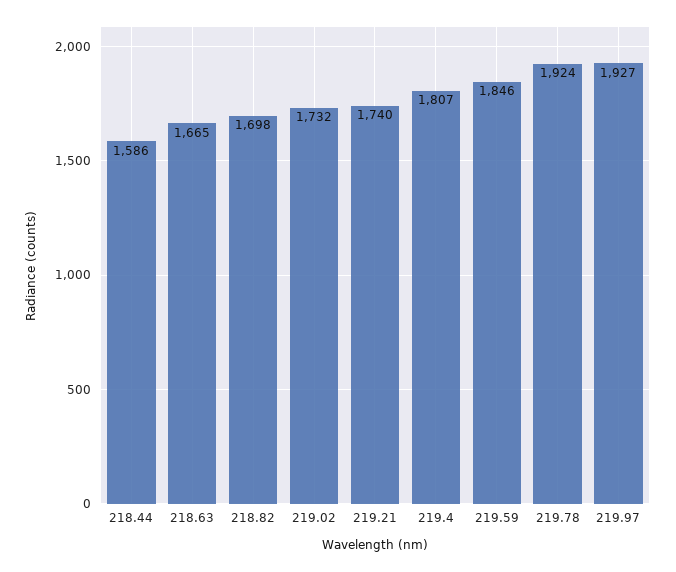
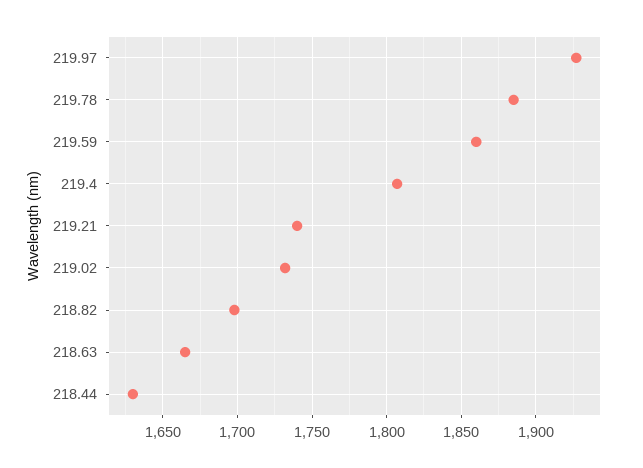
218.44: 1586 -> 1630
219.59: 1846 -> 1860
219.78: 1924 -> 1885

